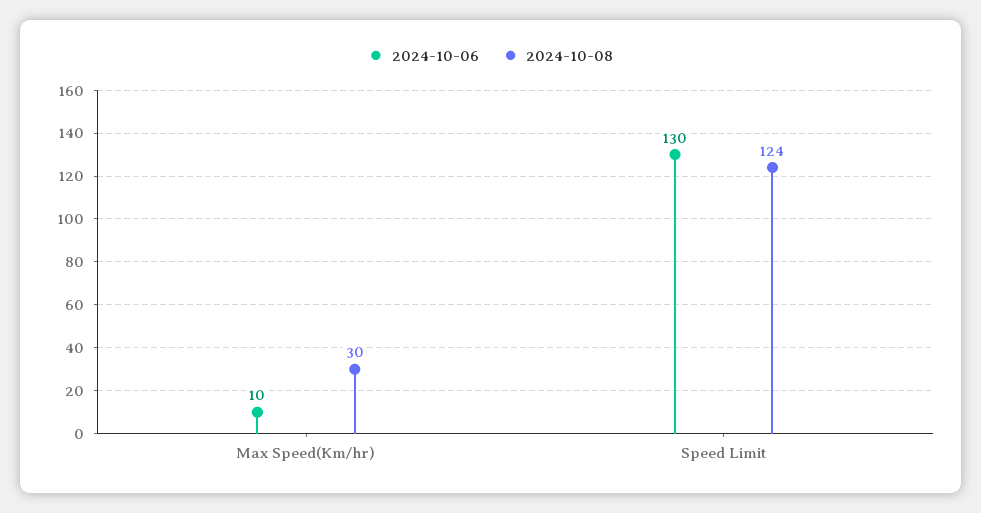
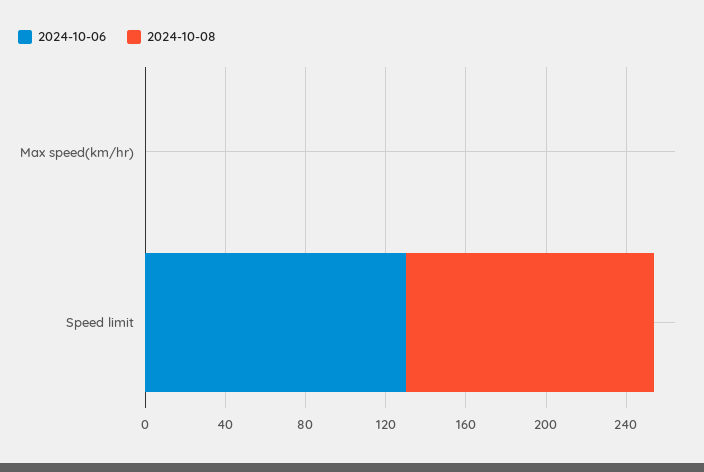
2024-10-06, Max Speed(Km/hr): 10 -> 0
2024-10-08, Max Speed(Km/hr): 30 -> 0

